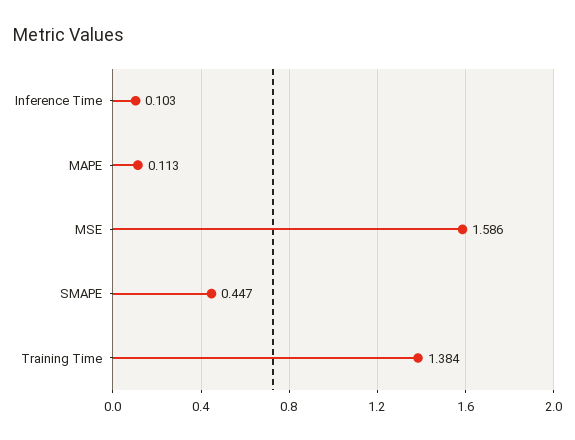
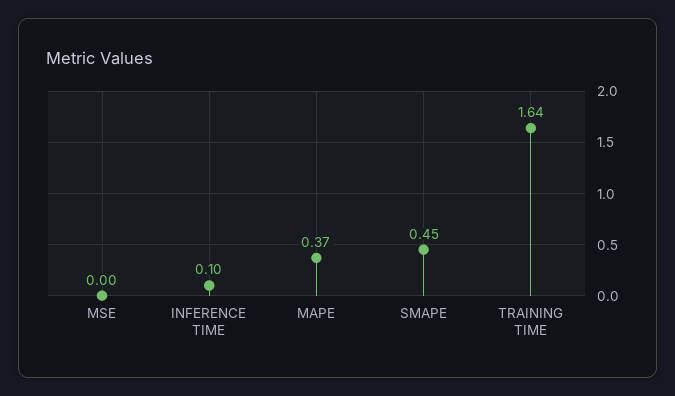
MAPE: 0.113 -> 0.37
MSE: 1.586 -> 0
Training Time: 1.384 -> 1.64

